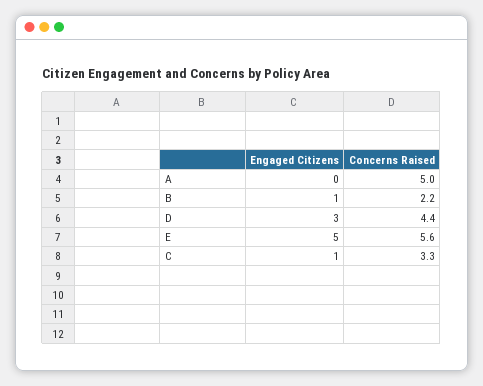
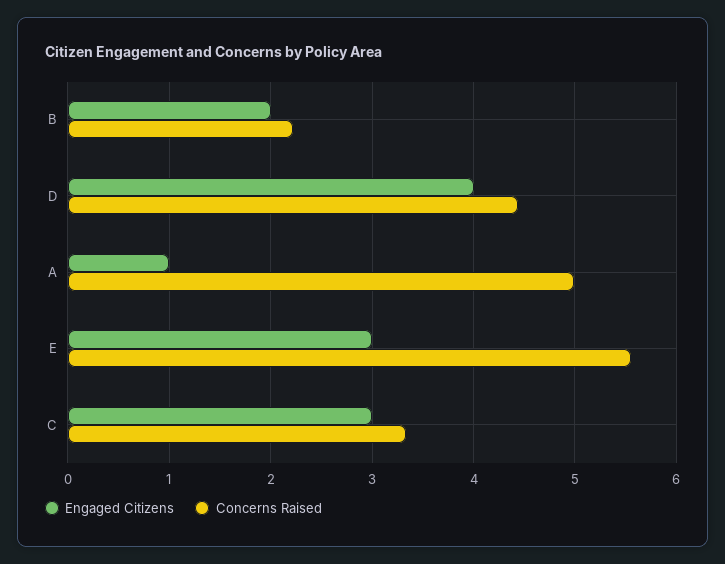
Engaged Citizens, A: 0 -> 1
Engaged Citizens, B: 1 -> 2
Engaged Citizens, D: 3 -> 4
Engaged Citizens, E: 5 -> 3
Engaged Citizens, C: 1 -> 3

